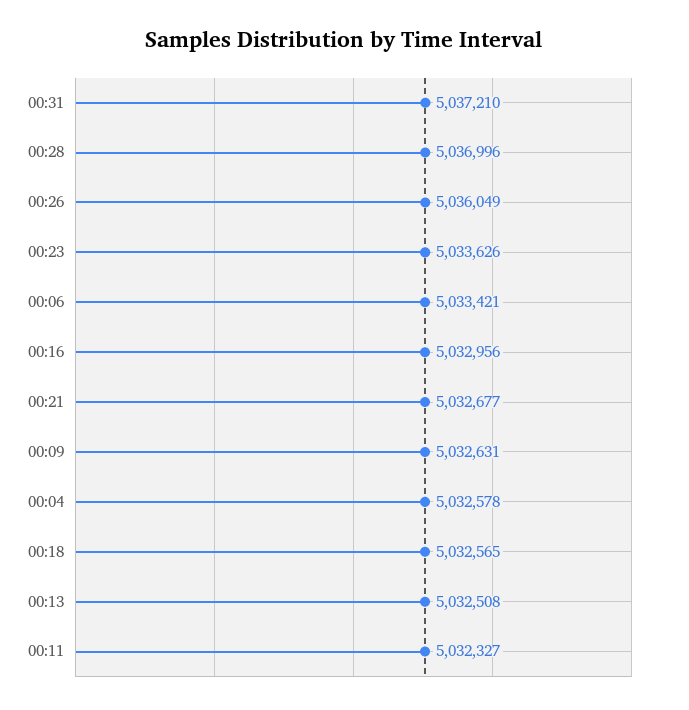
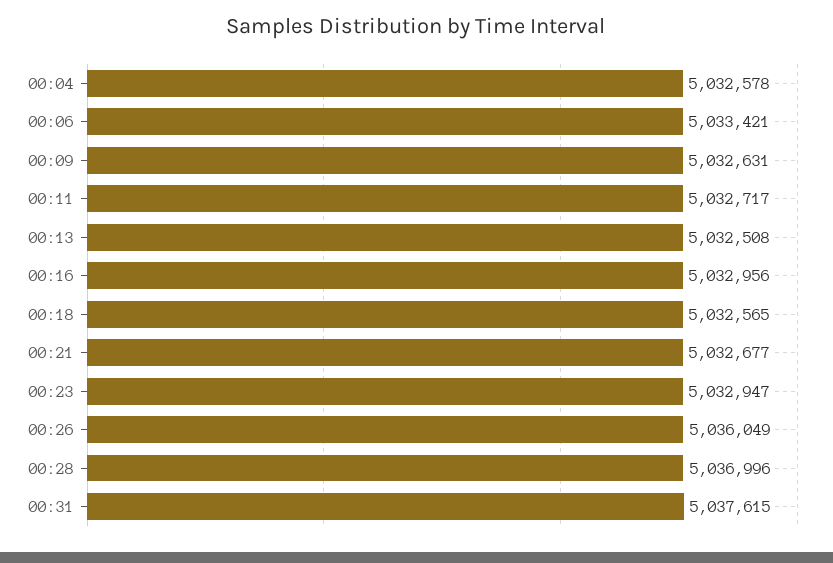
00:31: 5037210 -> 5037615
00:23: 5033626 -> 5032947
00:11: 5032327 -> 5032717

